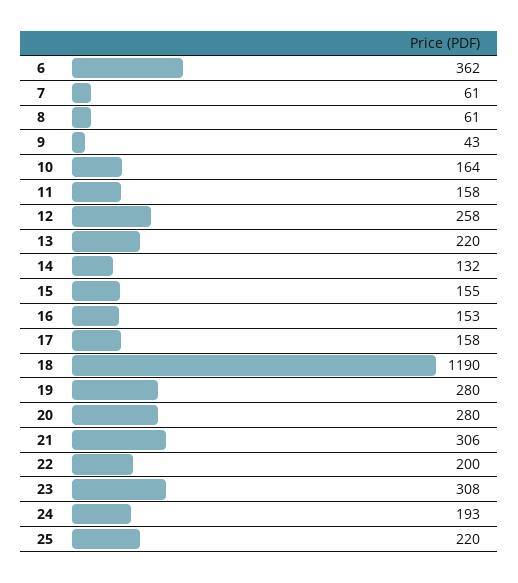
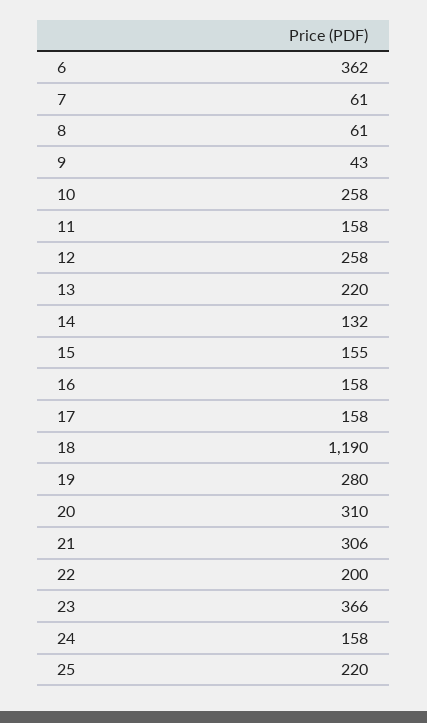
10: 164 -> 258
16: 153 -> 158
20: 280 -> 310
23: 308 -> 366
24: 193 -> 158

